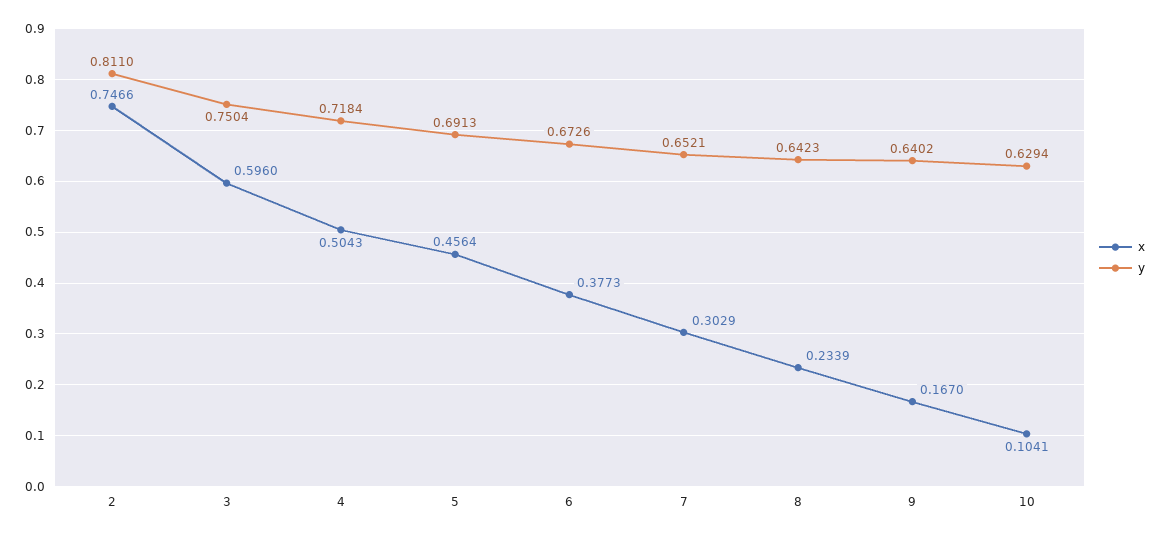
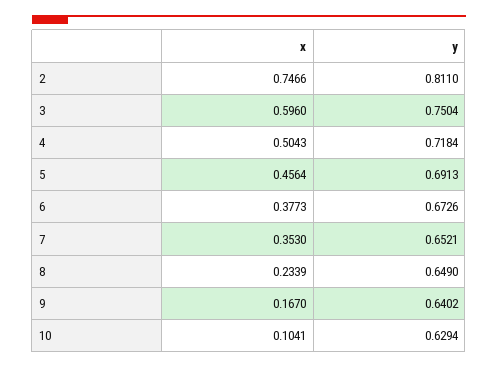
x, 7: 0.3029 -> 0.353
y, 8: 0.6423 -> 0.649

